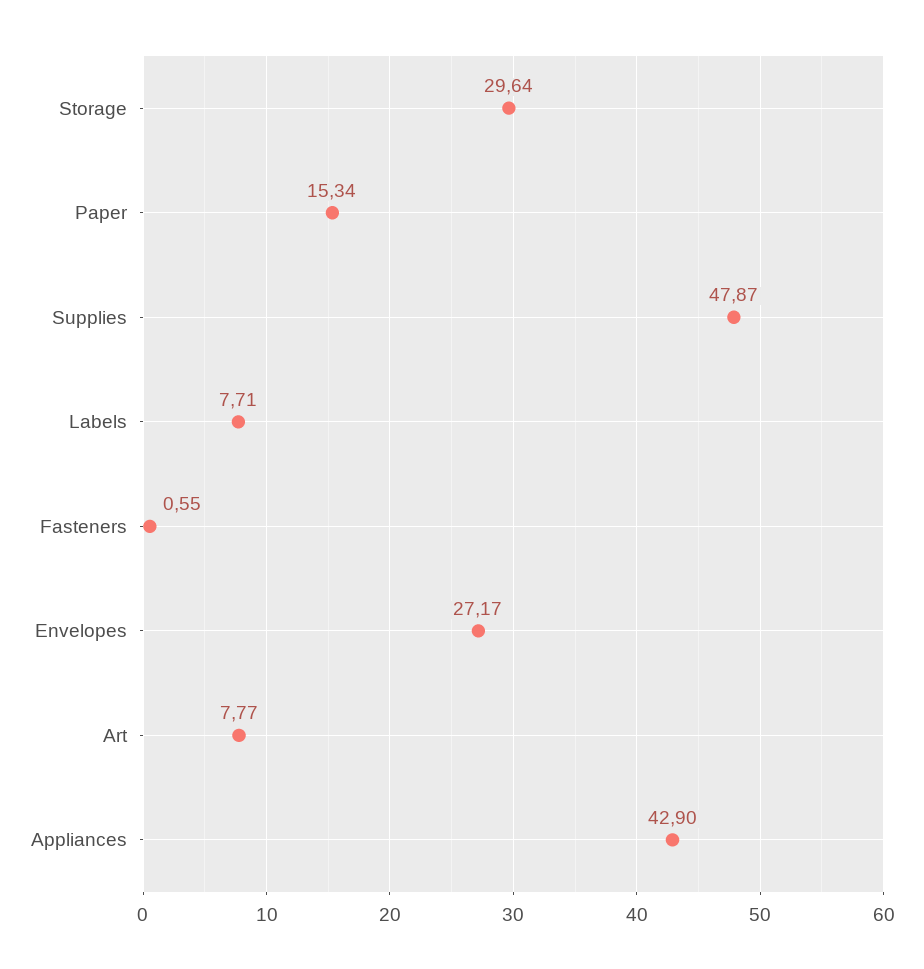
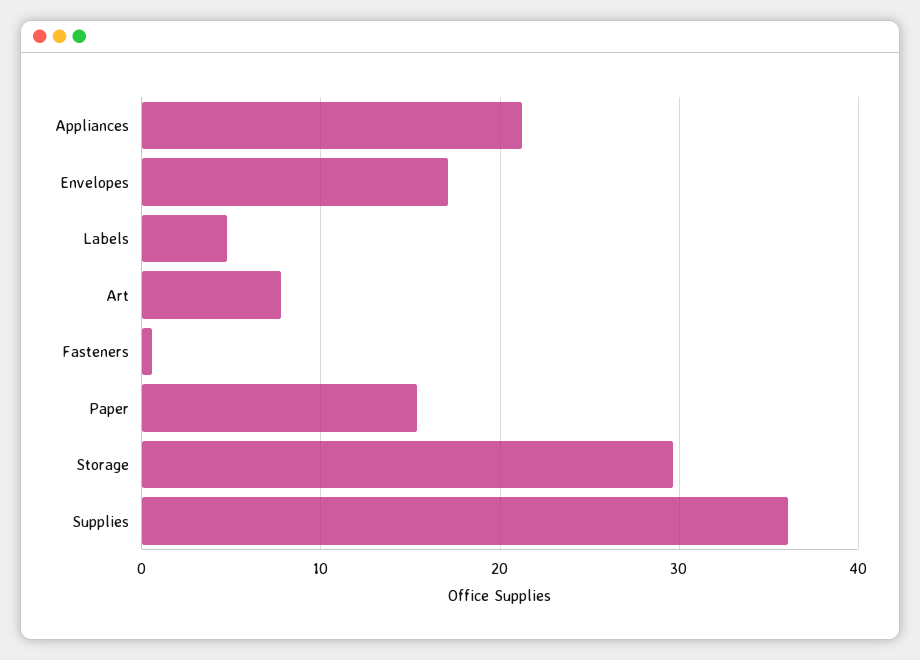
Supplies: 47.87 -> 36
Labels: 7.71 -> 5
Envelopes: 27.17 -> 17
Appliances: 42.9 -> 21

